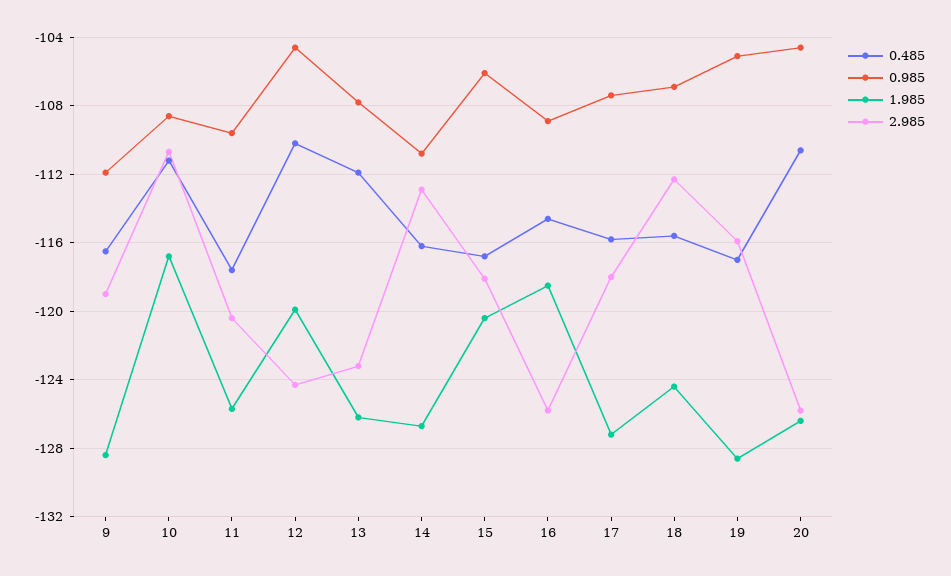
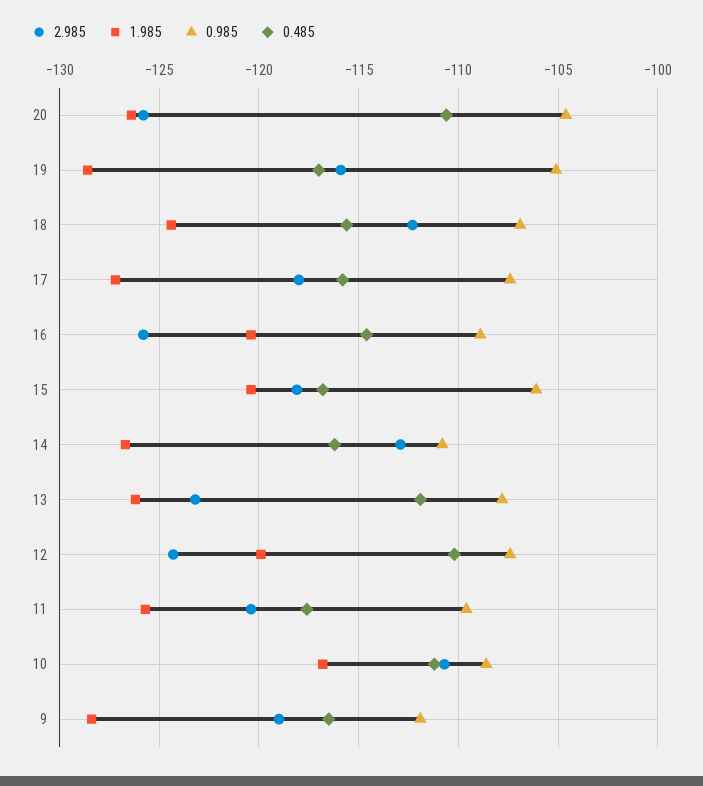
0.985, 12: -104.5 -> -107.5
1.985, 16: -118.5 -> -120.5

